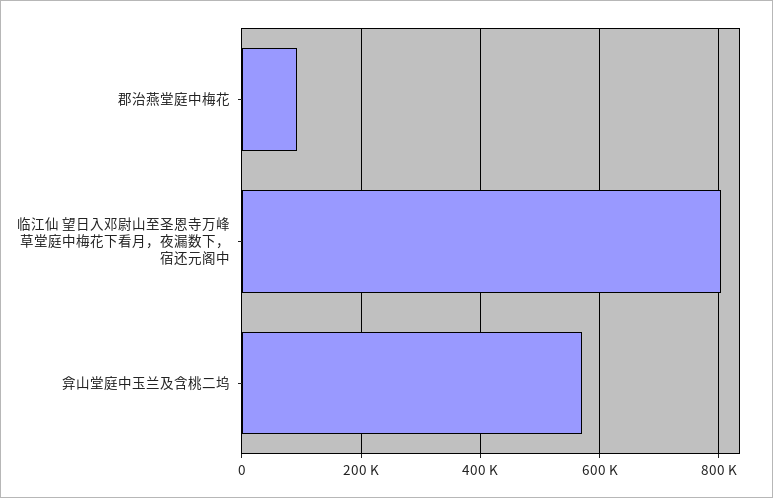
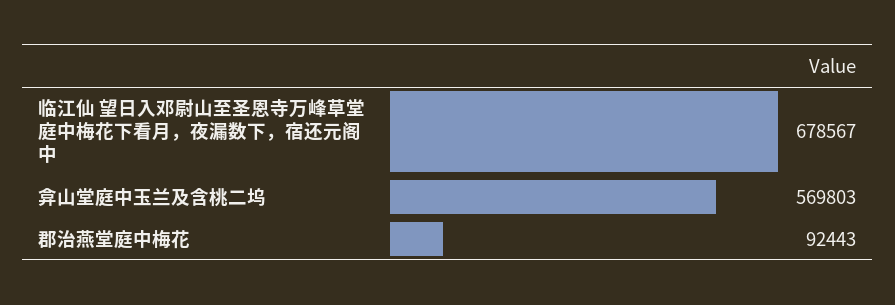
临江仙 望日入邓尉山至圣恩寺万峰草堂庭中梅花下看月，夜漏数下，宿还元阁中: 800000 -> 678567

